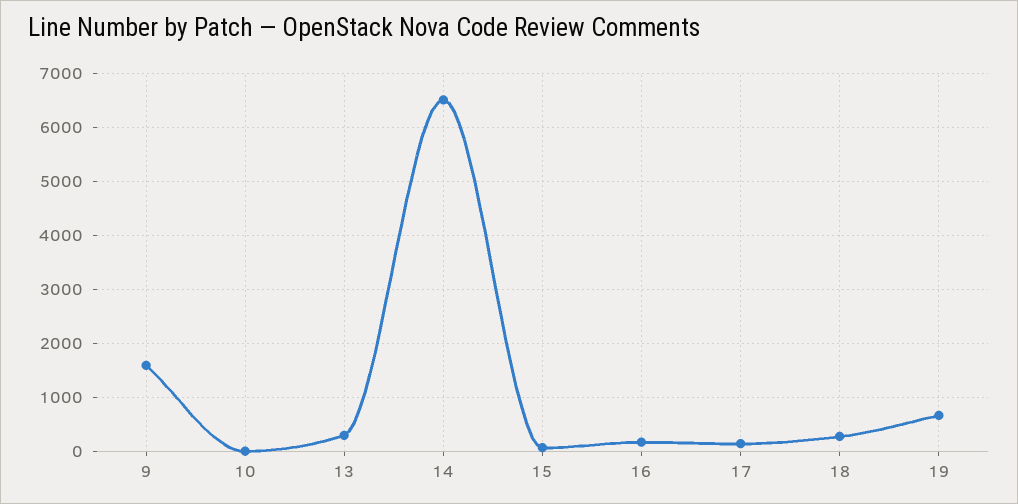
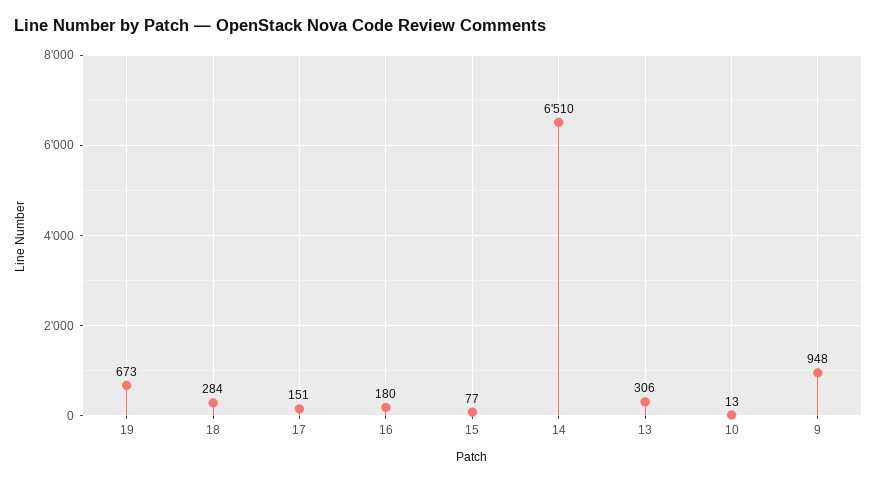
9: 1600 -> 948

